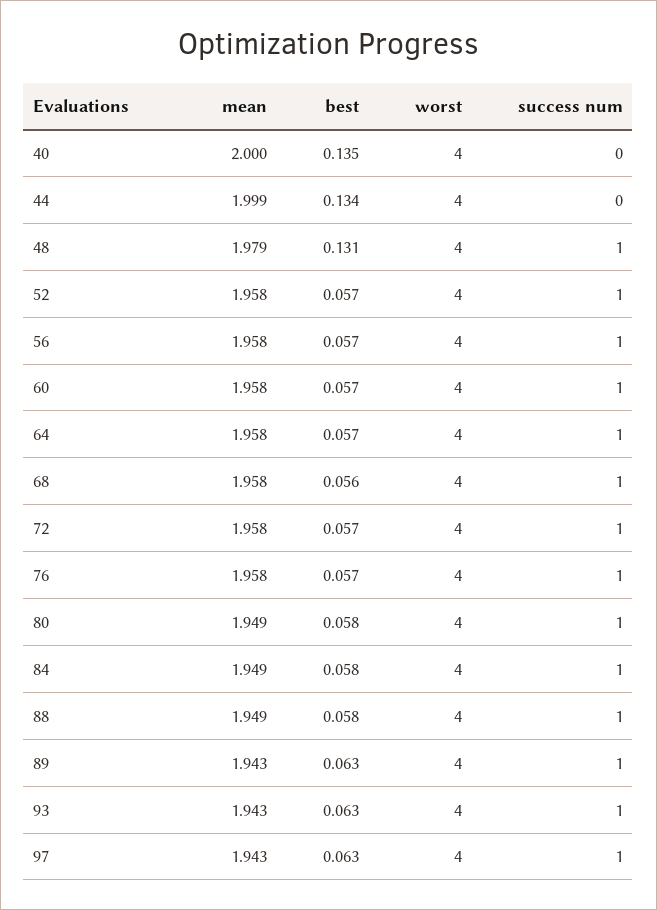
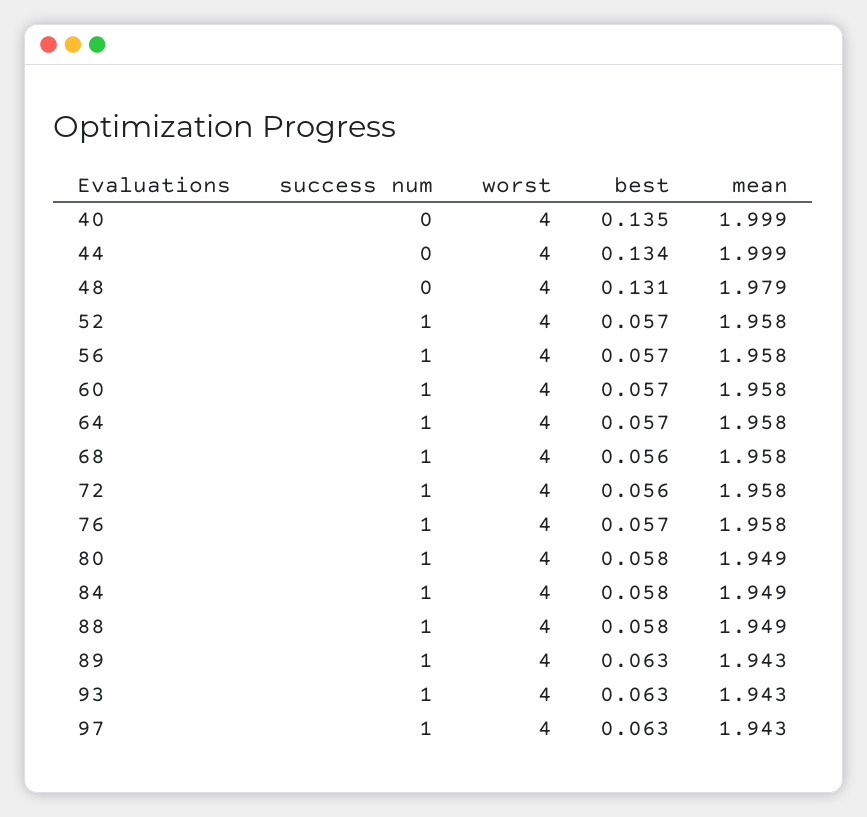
mean, 40: 2 -> 1.999
success num, 48: 1 -> 0
best, 72: 0.057 -> 0.056

